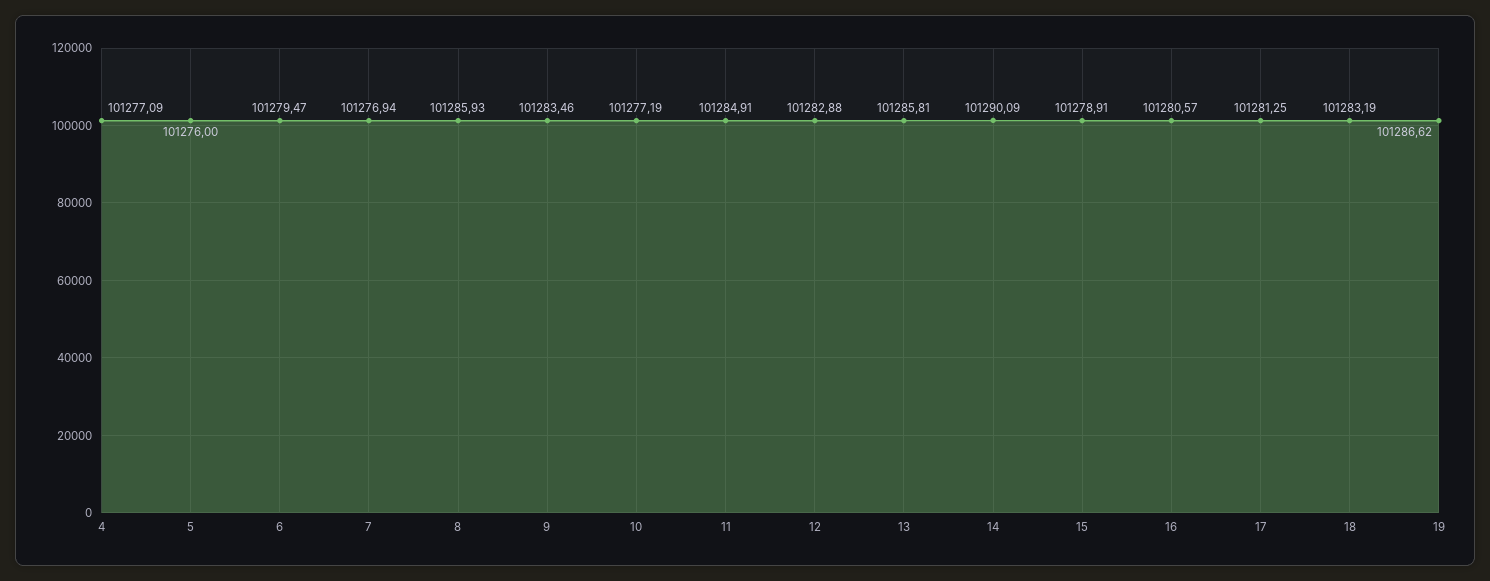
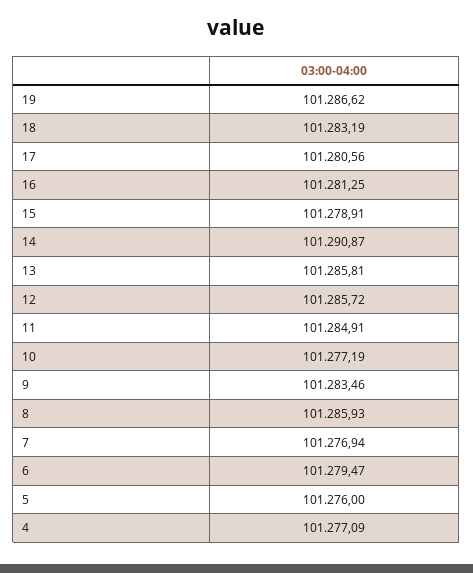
12: 101282.88 -> 101285.72
14: 101290.09 -> 101290.87
16: 101280.57 -> 101281.25
17: 101281.25 -> 101280.56

